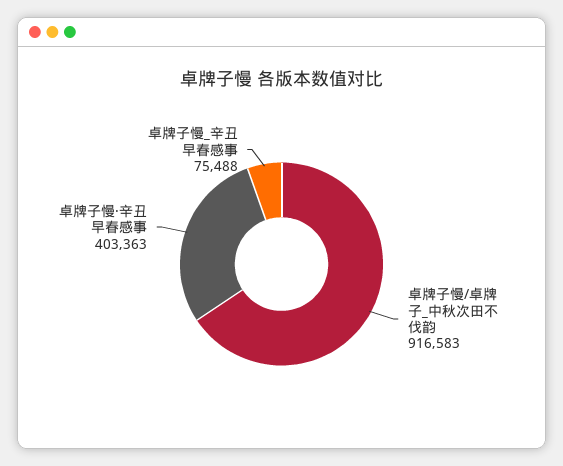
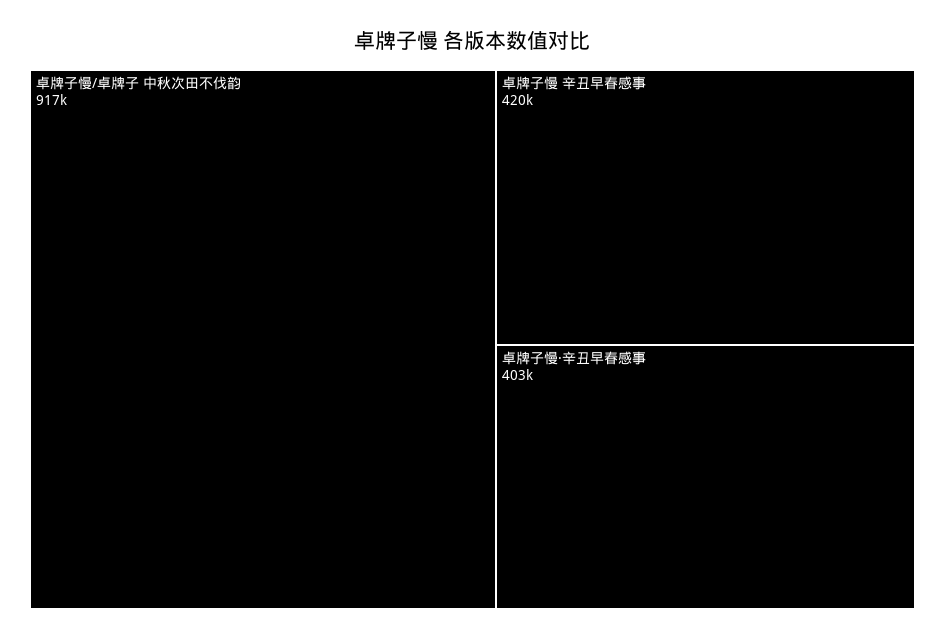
卓牌子慢_辛丑早春感事: 75488 -> 420000

